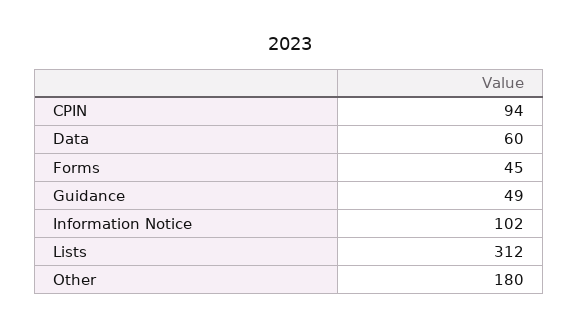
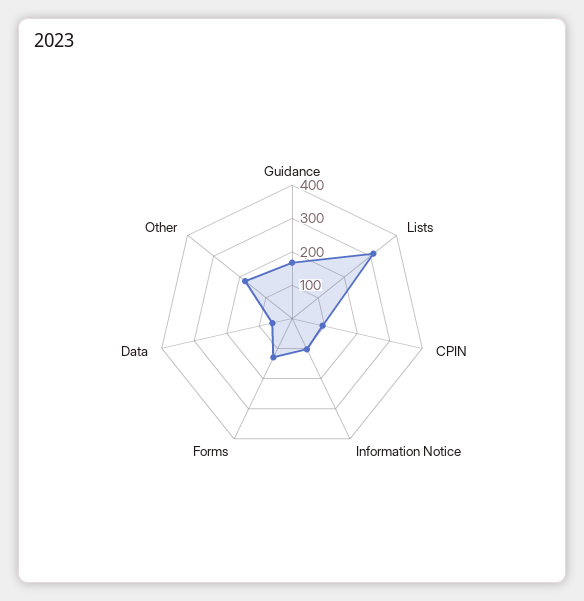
Forms: 45 -> 125
Guidance: 49 -> 175

